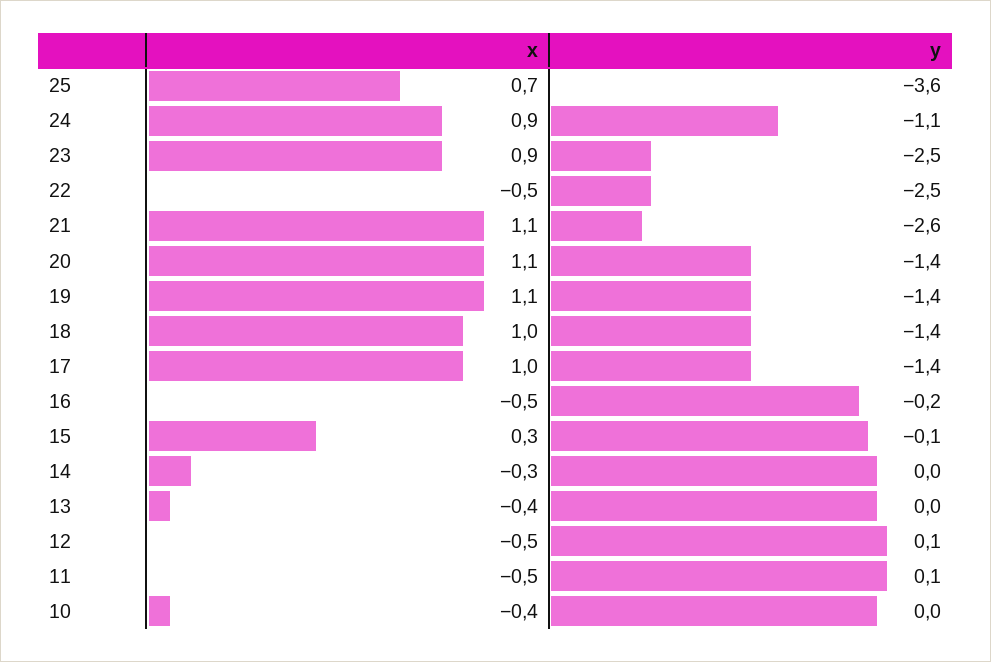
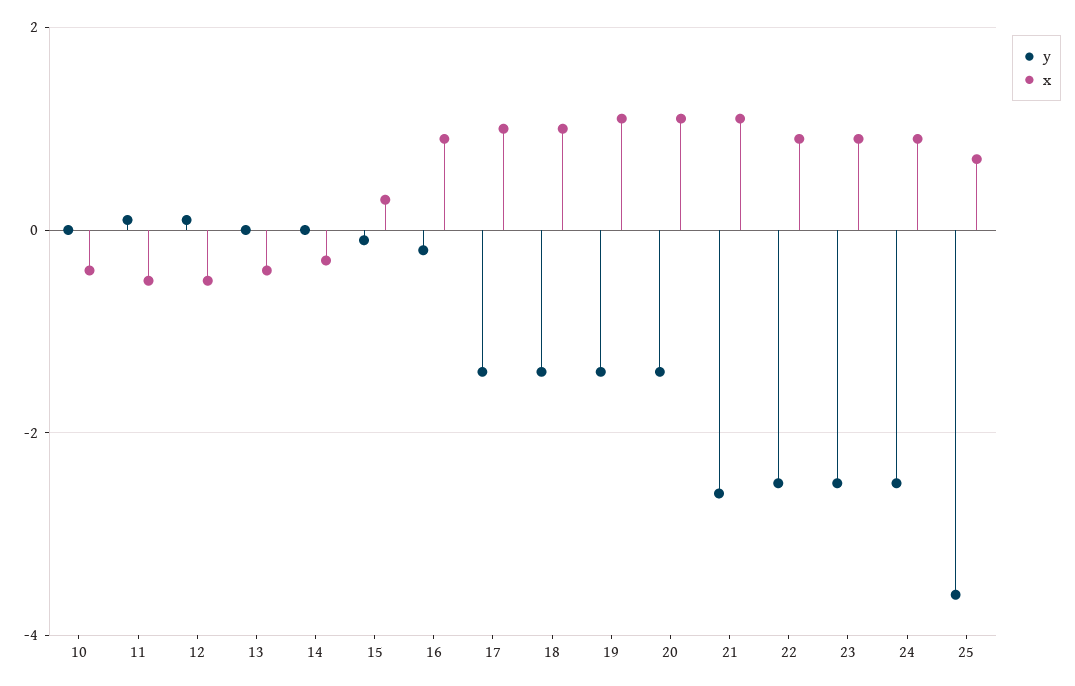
y, 24: -1.1 -> -2.5
x, 22: -0.5 -> 1
x, 16: -0.5 -> 1

